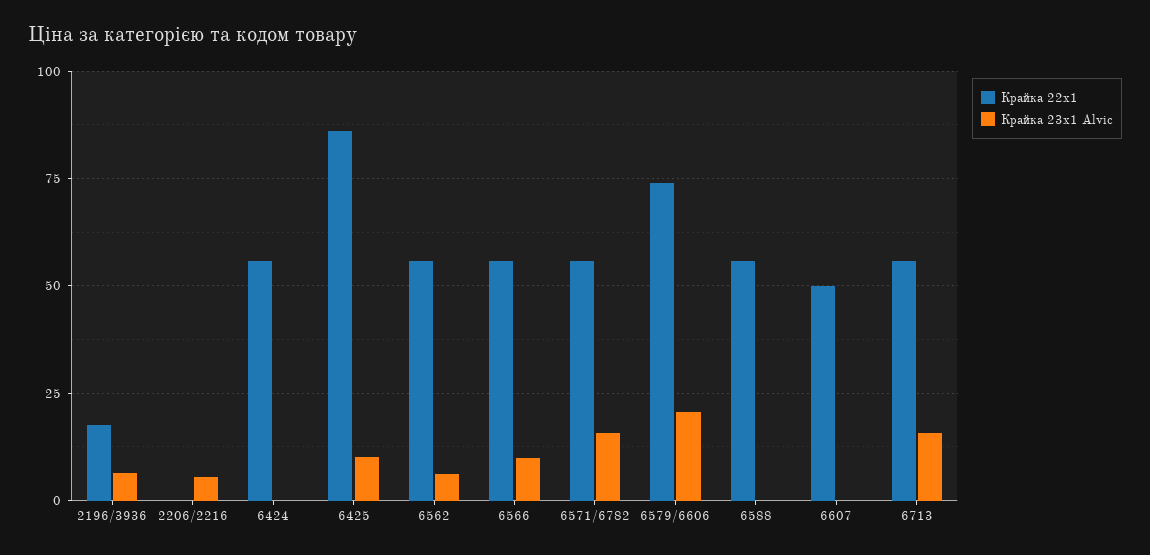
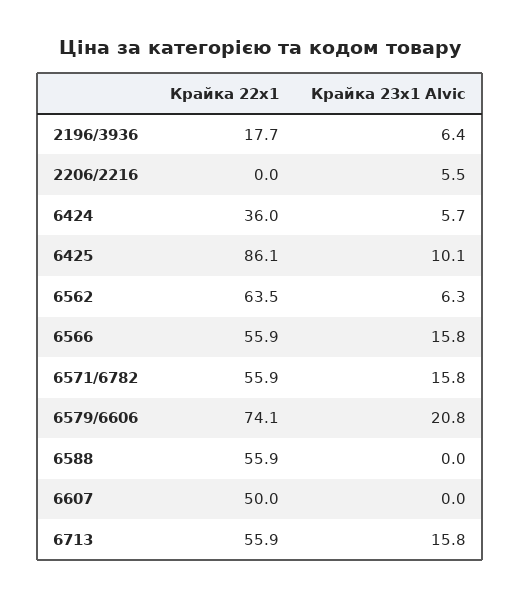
Крайка 22x1, 6424: 55 -> 36
Крайка 23x1 Alvic, 6424: 0 -> 5.7
Крайка 22x1, 6562: 55 -> 63.5
Крайка 23x1 Alvic, 6566: 10 -> 15.8

